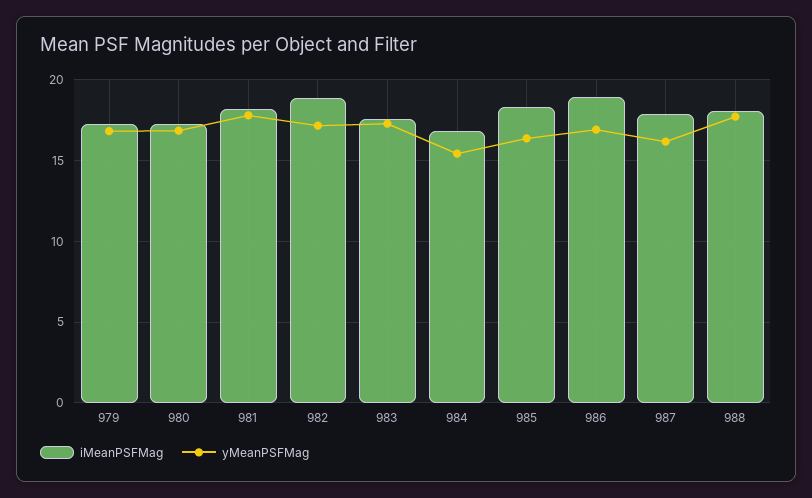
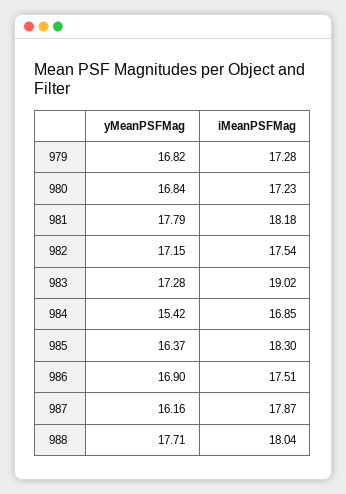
iMeanPSFMag, 982: 19 -> 17.54
iMeanPSFMag, 983: 17.5 -> 19.02
iMeanPSFMag, 986: 19 -> 17.51

